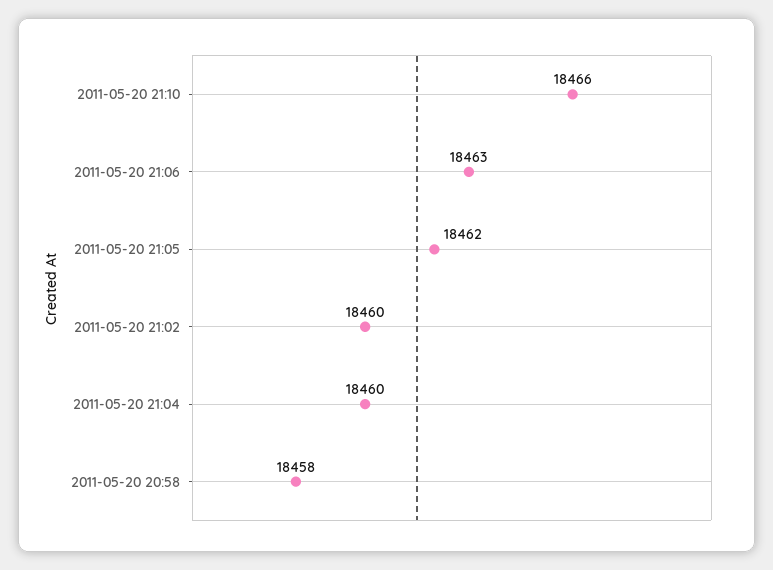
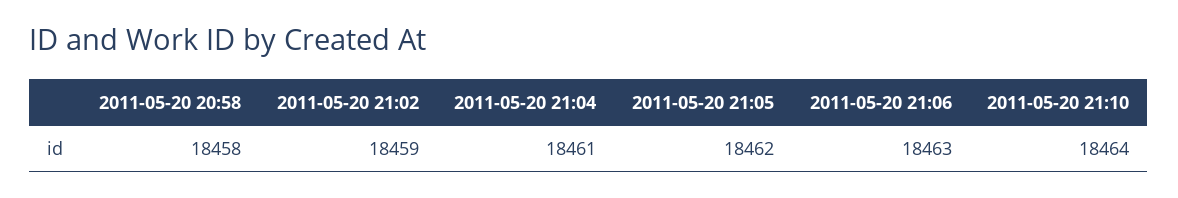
2011-05-20 21:10: 18466 -> 18464
2011-05-20 21:02: 18460 -> 18459
2011-05-20 21:04: 18460 -> 18461

